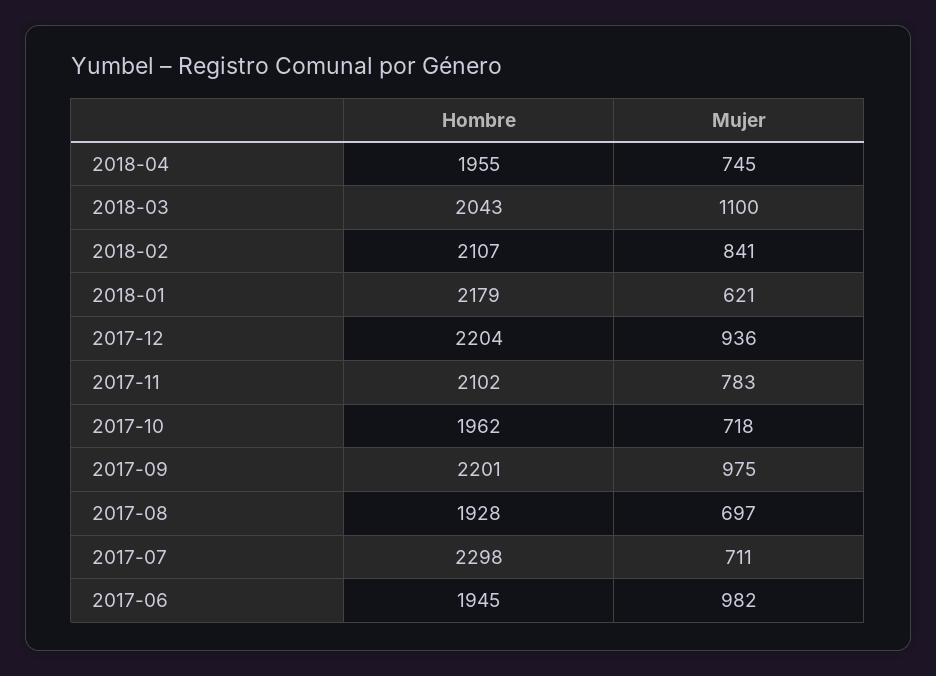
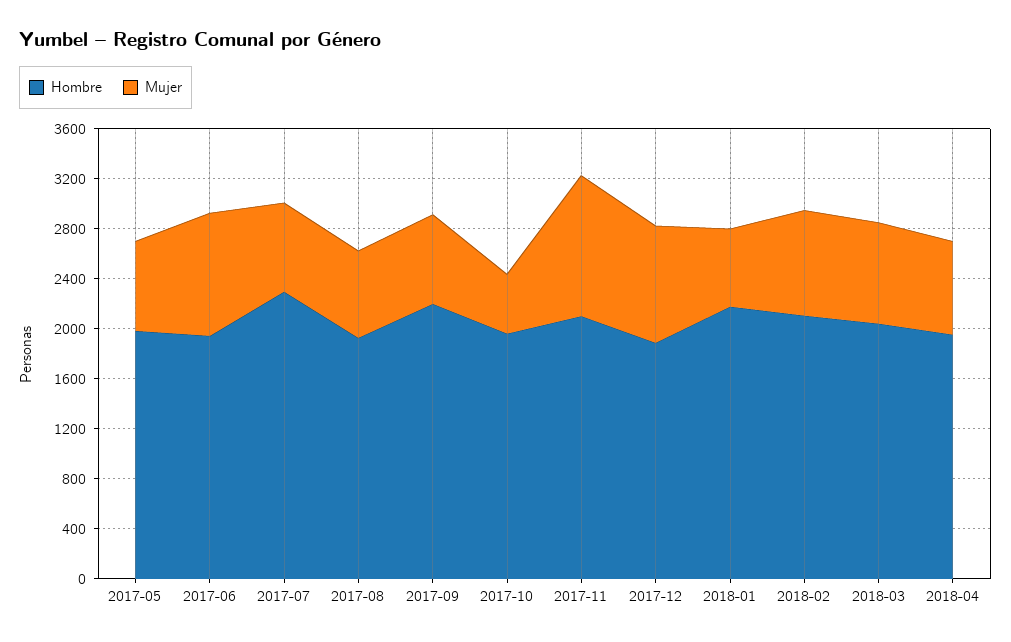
Mujer, 2018-03: 1100 -> 800
Hombre, 2017-12: 2204 -> 1900
Mujer, 2017-11: 783 -> 1100
Mujer, 2017-10: 718 -> 500
Mujer, 2017-09: 975 -> 700
Hombre, 2017-05: none -> 2000
Mujer, 2017-05: none -> 700

